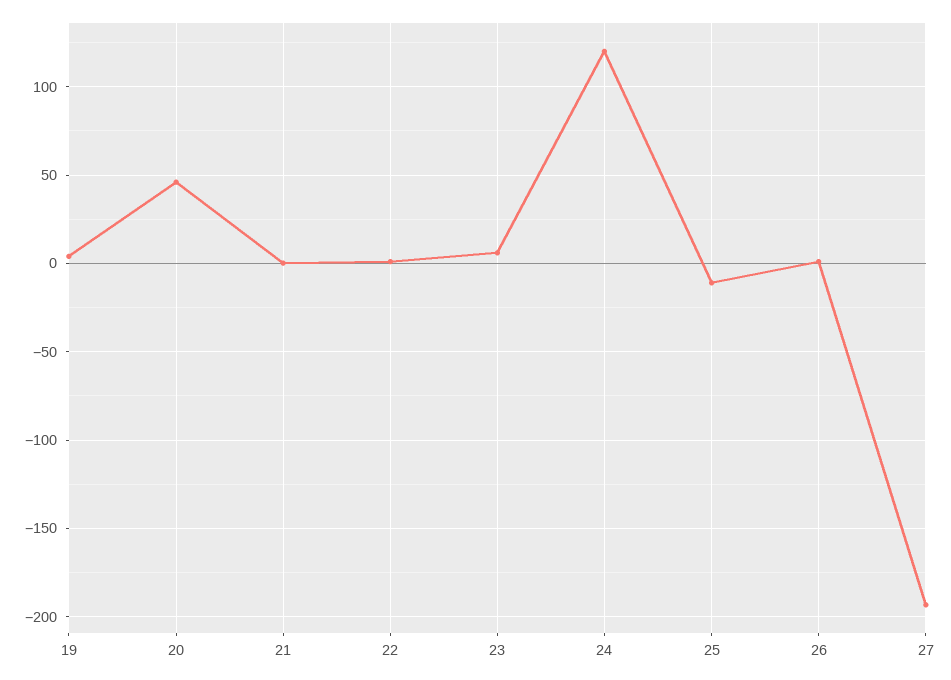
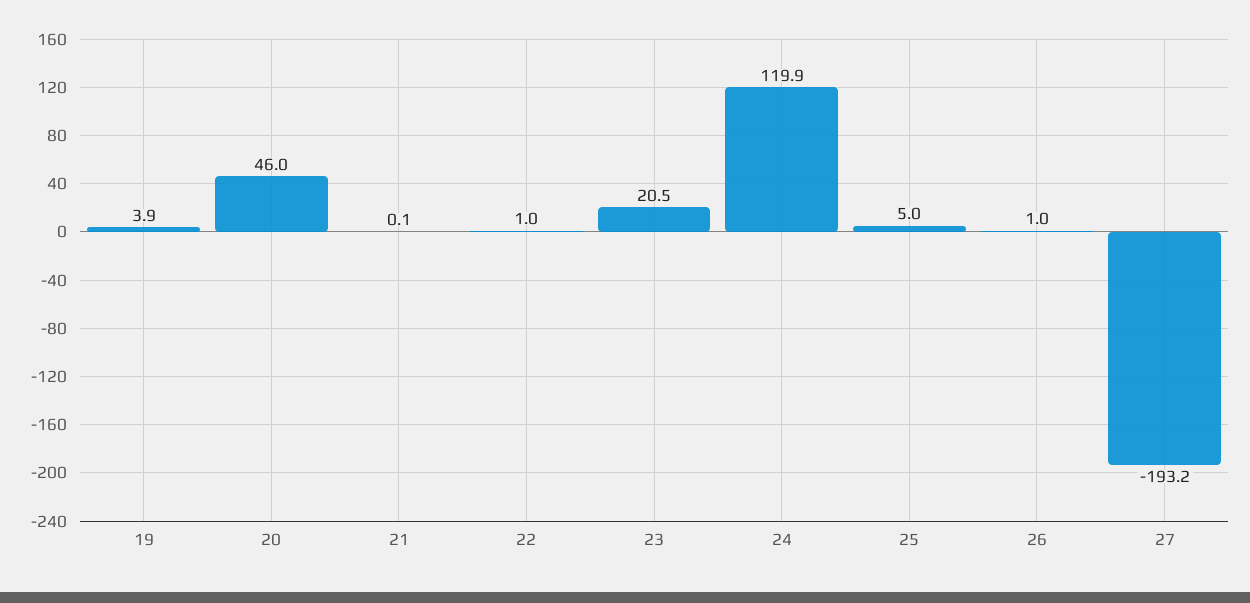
23: 5 -> 20.5
25: -10 -> 5

